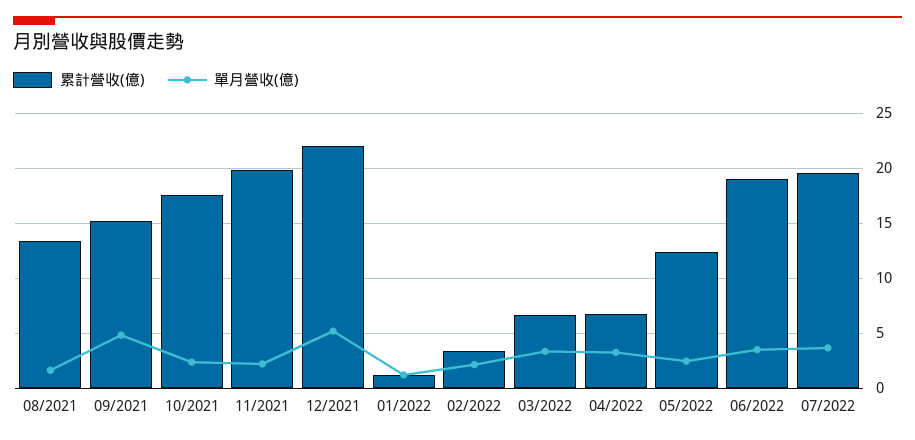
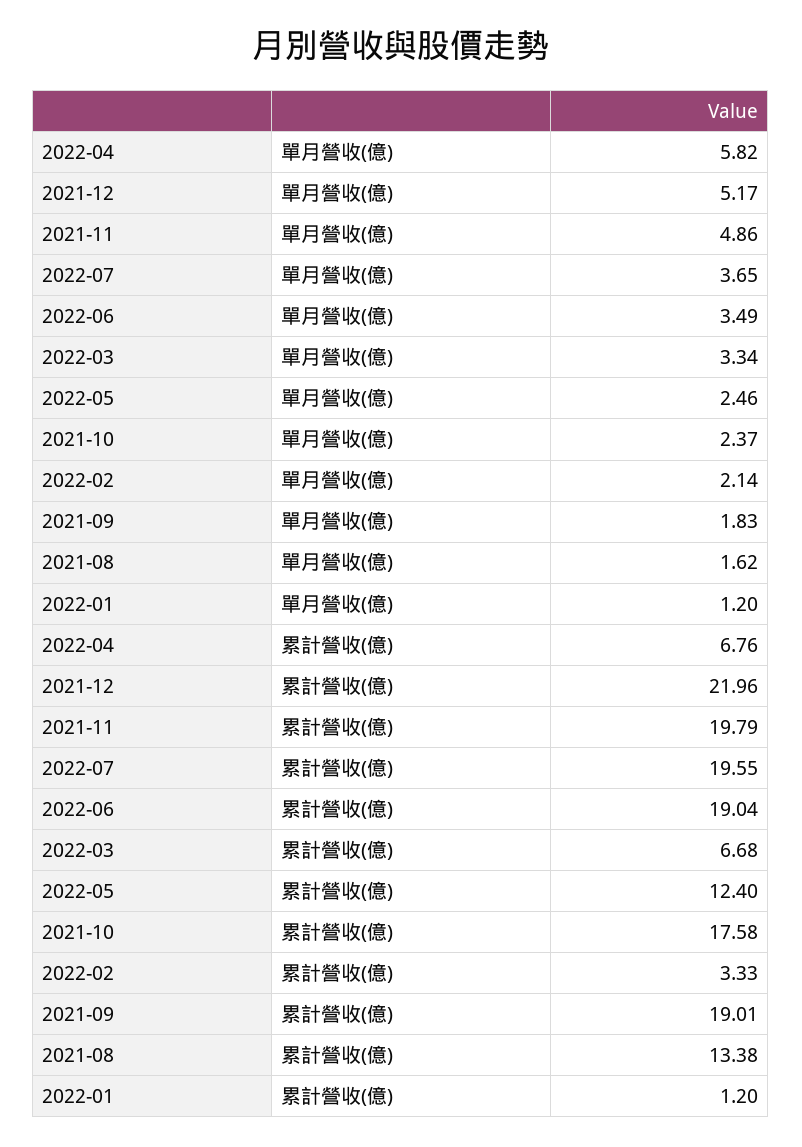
累計營收(億), 09/2021: 15 -> 19.01
單月營收(億), 09/2021: 5 -> 1.83
單月營收(億), 11/2021: 2 -> 4.86
單月營收(億), 04/2022: 3 -> 5.82

